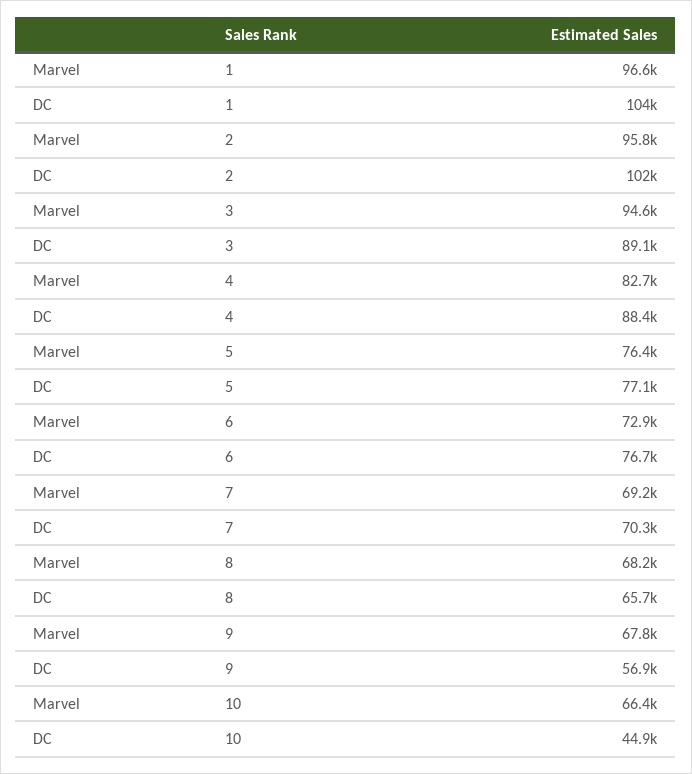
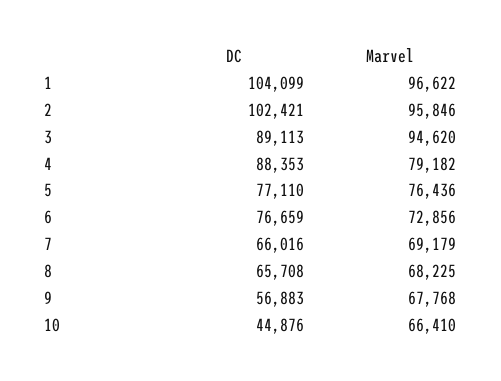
Marvel, 4: 82700 -> 79182
DC, 7: 70300 -> 66016

